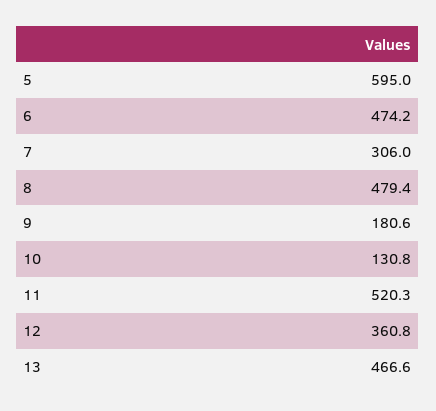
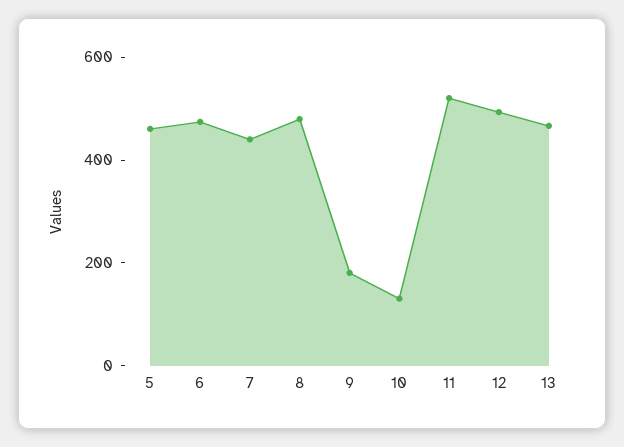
5: 595 -> 450
7: 306 -> 450
12: 360.8 -> 500

